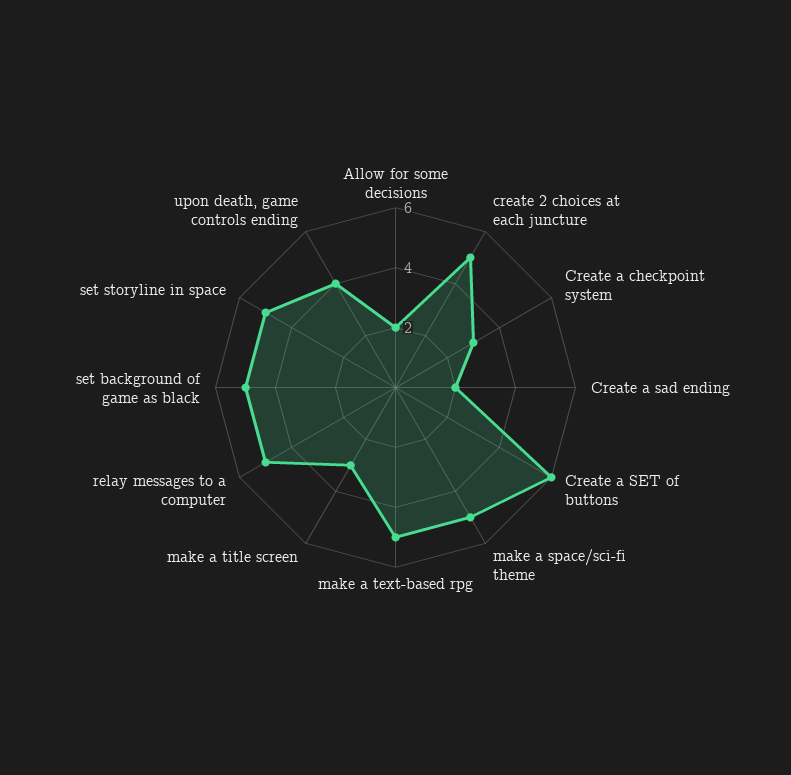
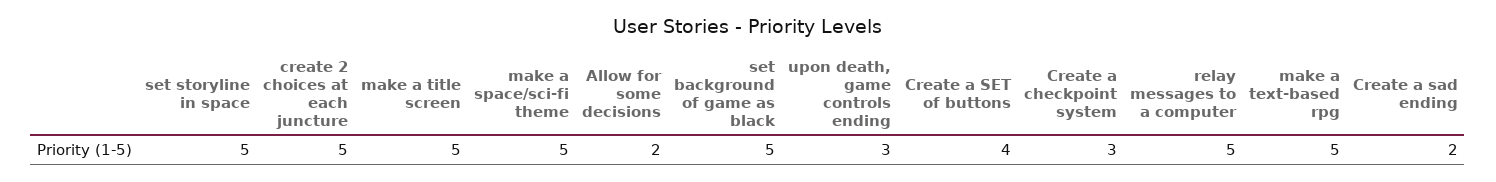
Create a SET of buttons: 6 -> 4
make a title screen: 3 -> 5
upon death, game controls ending: 4 -> 3

